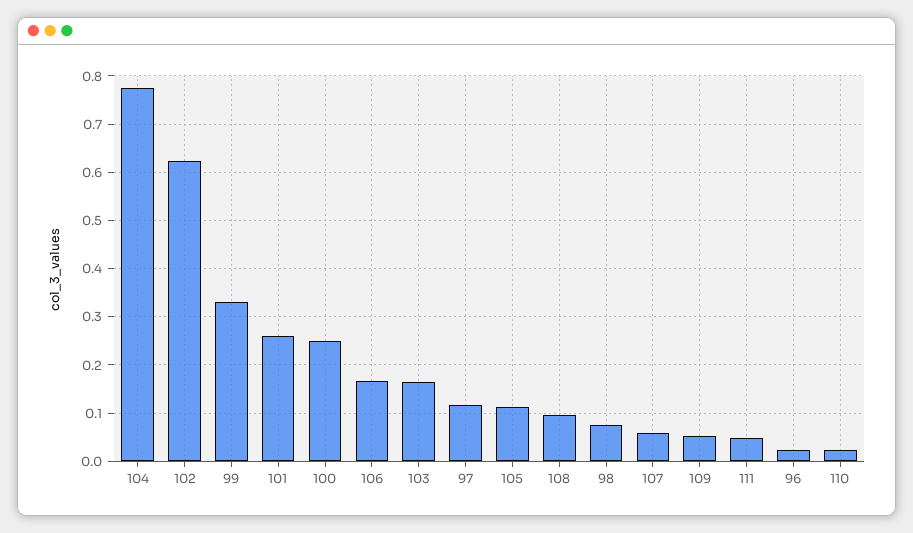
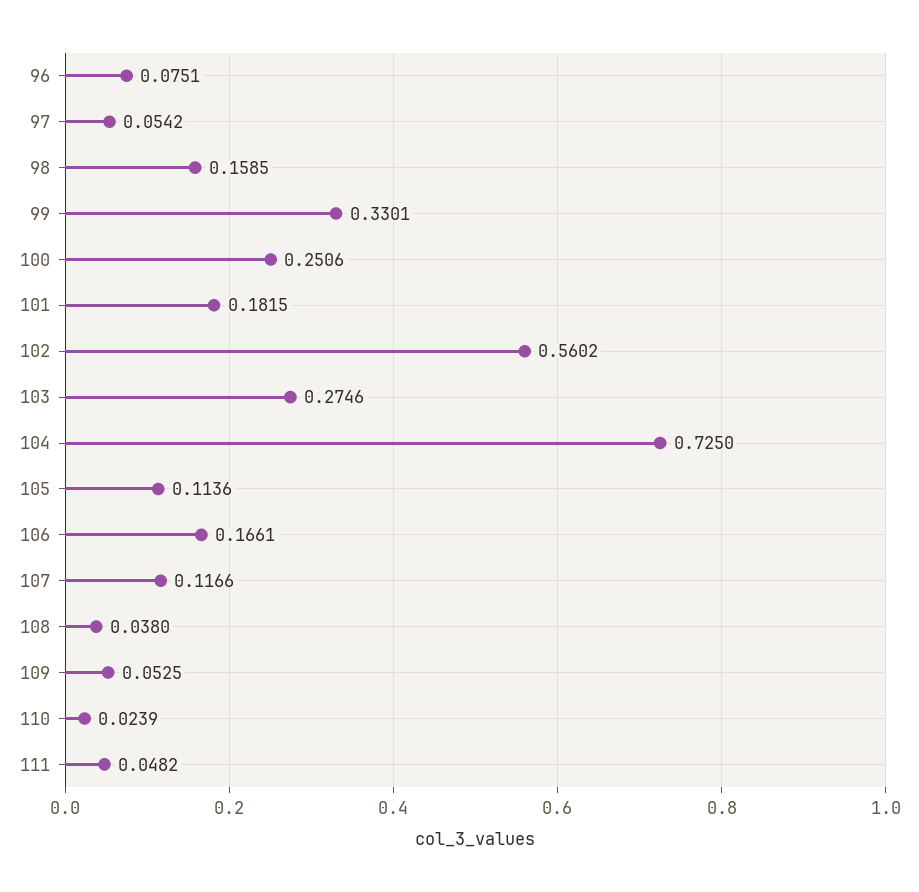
104: 0.78 -> 0.725
102: 0.62 -> 0.5602
101: 0.26 -> 0.1815
103: 0.16 -> 0.2746
97: 0.12 -> 0.0542
108: 0.1 -> 0.038
98: 0.08 -> 0.1585
107: 0.06 -> 0.1166
96: 0.02 -> 0.0751

